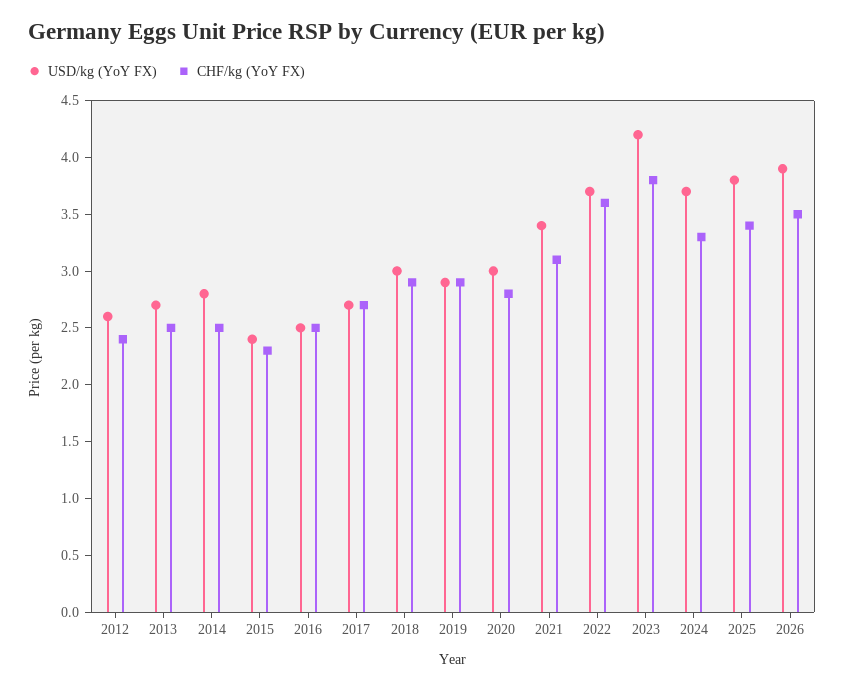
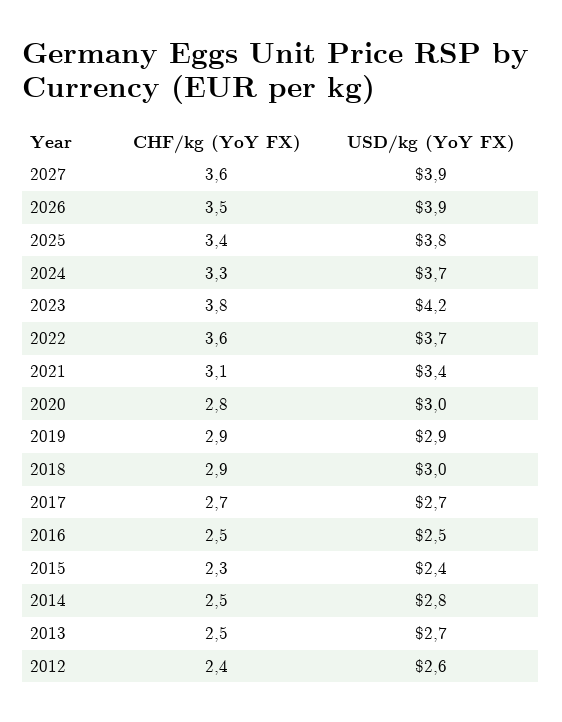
CHF/kg (YoY FX), 2027: none -> 3.6
USD/kg (YoY FX), 2027: none -> 3.9

